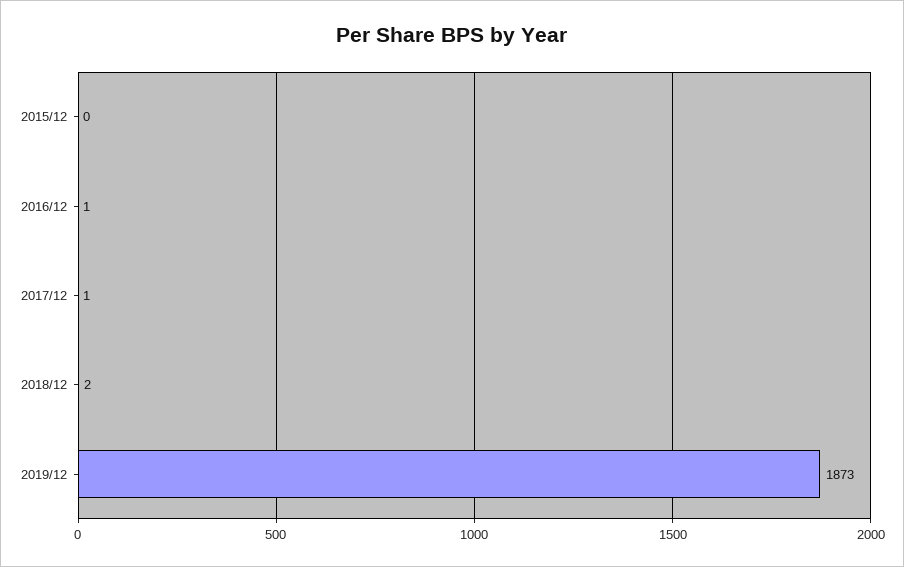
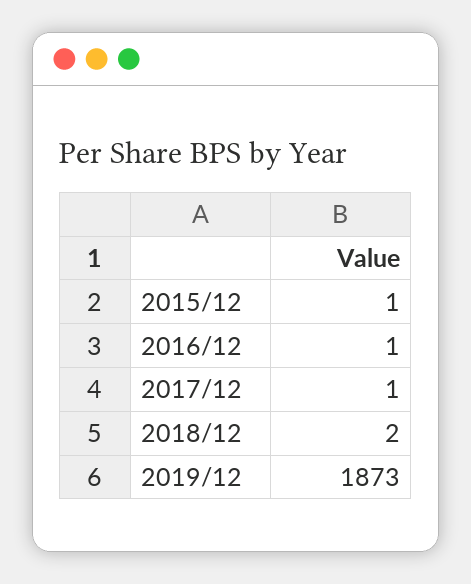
2015/12: 0 -> 1

